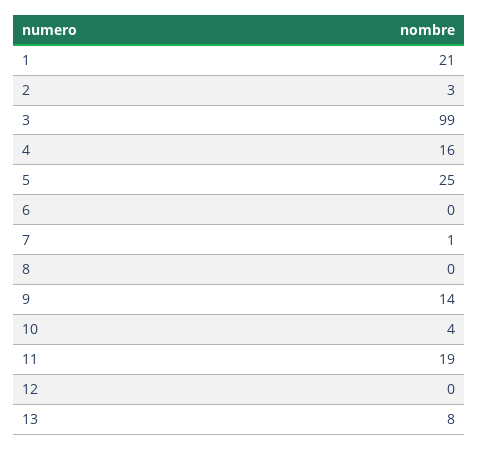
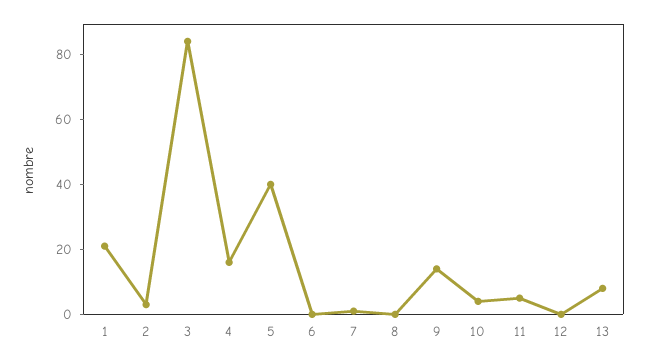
3: 99 -> 85
5: 25 -> 40
11: 19 -> 5

